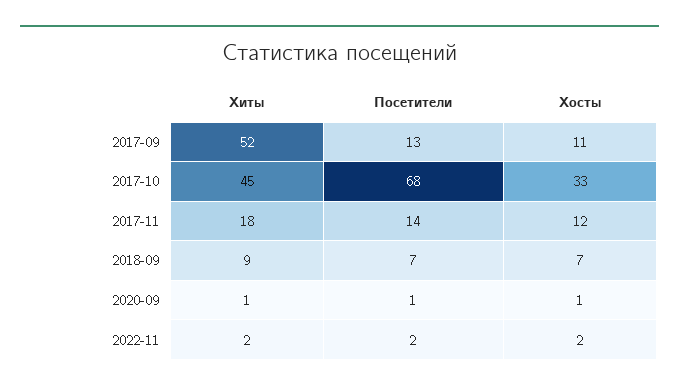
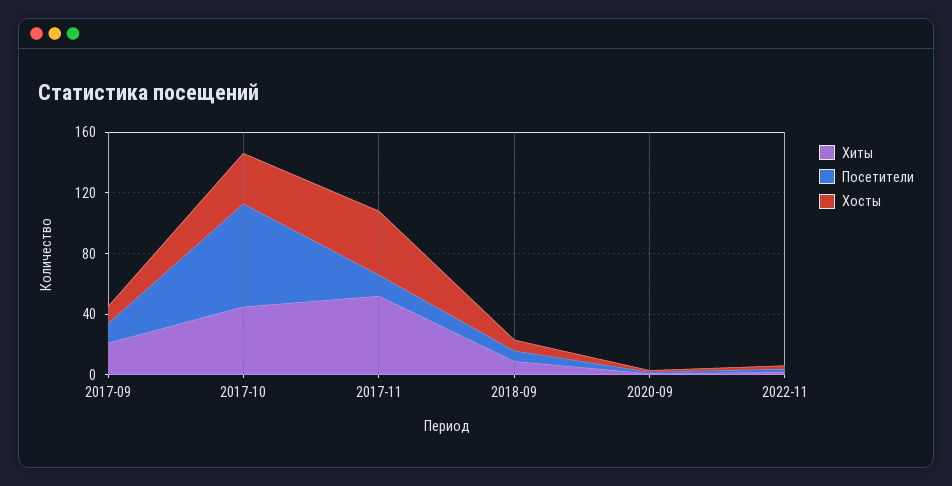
Хиты, 2017-09: 52 -> 20
Хиты, 2017-11: 18 -> 50
Хосты, 2017-11: 12 -> 40

